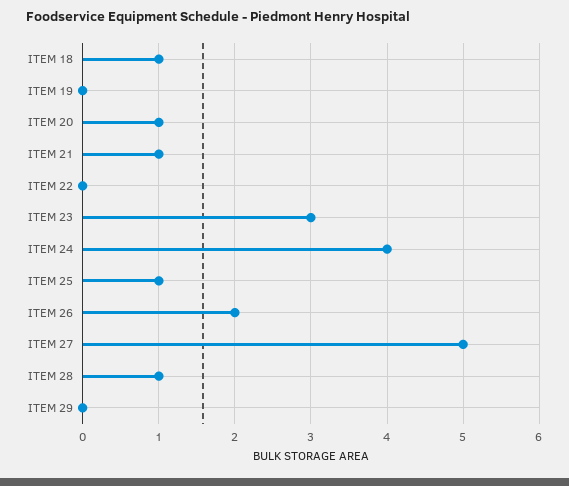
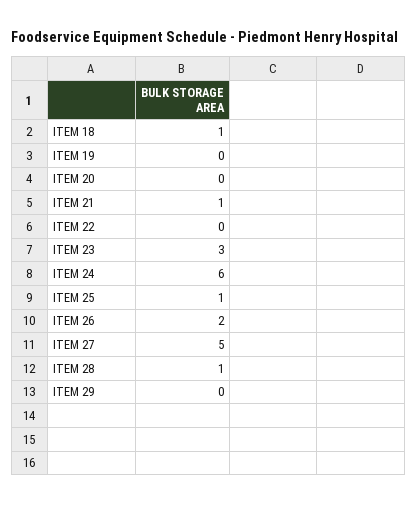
ITEM 20: 1 -> 0
ITEM 24: 4 -> 6

